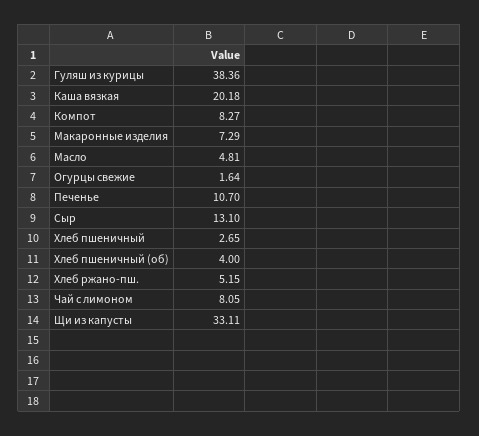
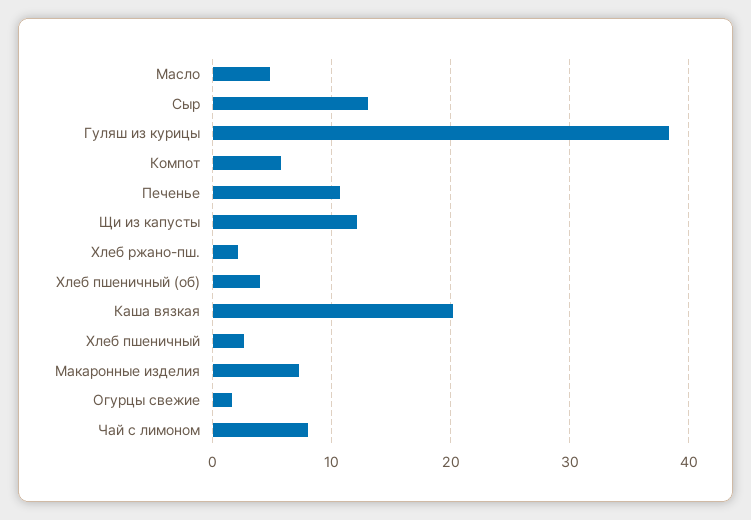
Компот: 8.27 -> 6
Хлеб ржано-пш.: 5.15 -> 2
Щи из капусты: 33.11 -> 12

